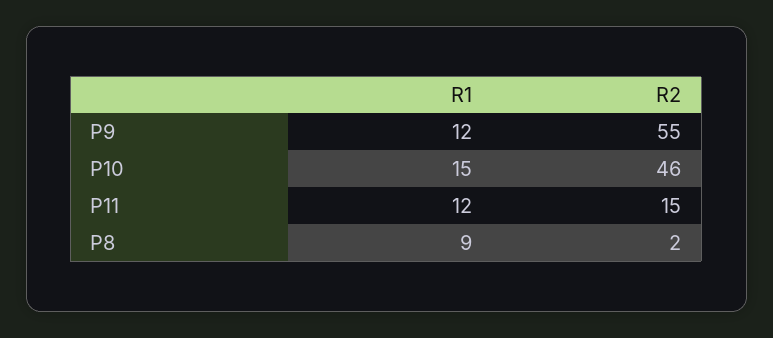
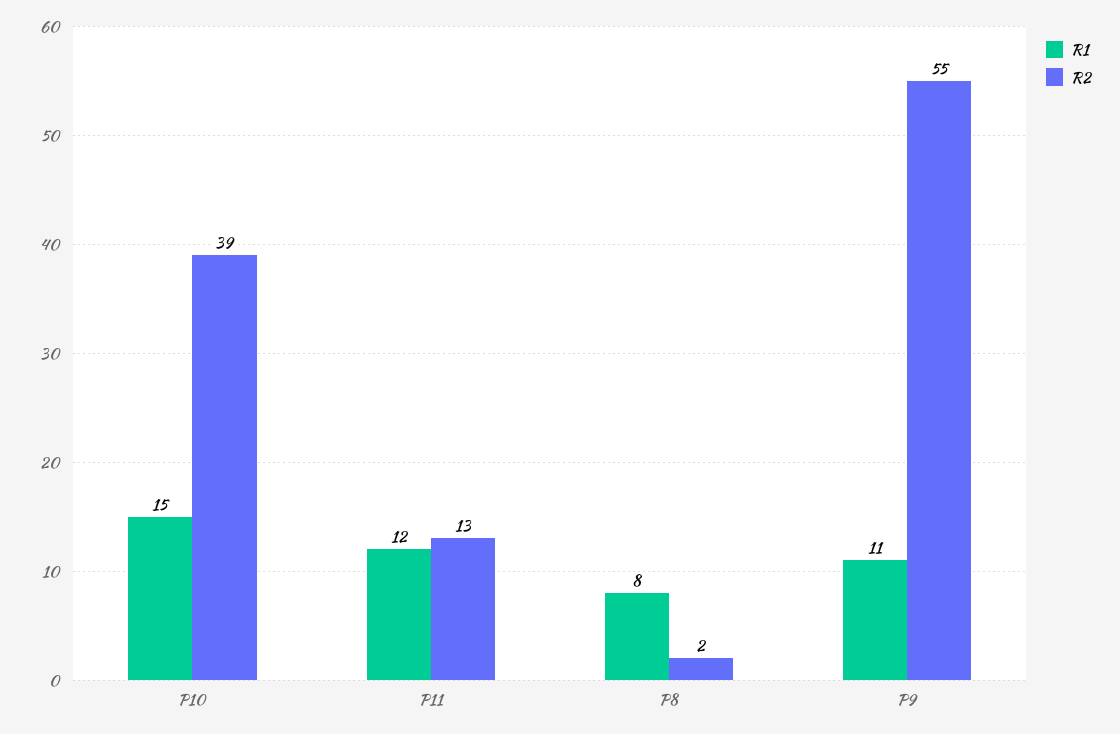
R1, P9: 12 -> 11
R2, P10: 46 -> 39
R2, P11: 15 -> 13
R1, P8: 9 -> 8

